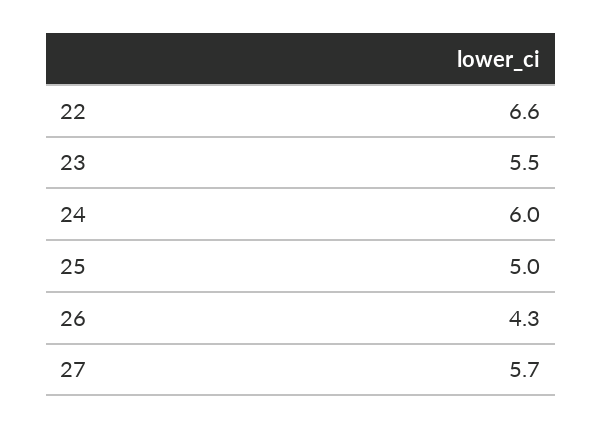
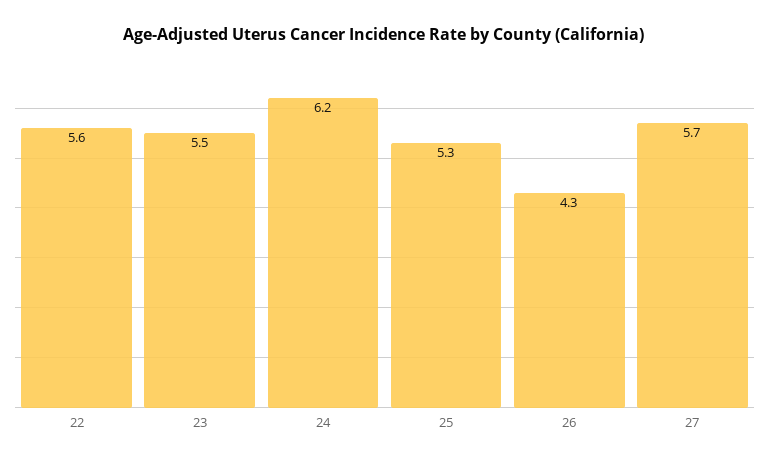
22: 6.6 -> 5.6
24: 6 -> 6.2
25: 5 -> 5.3

